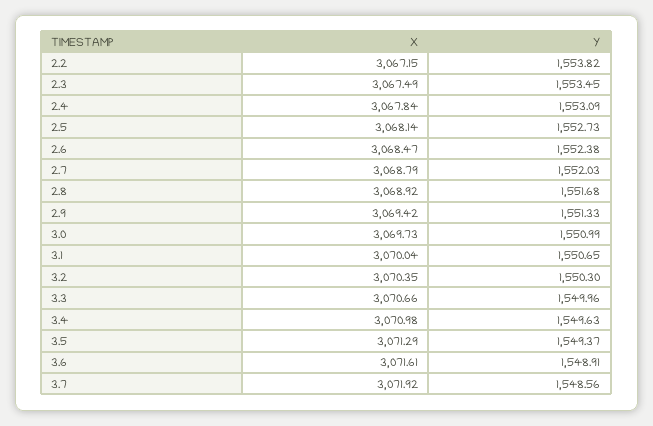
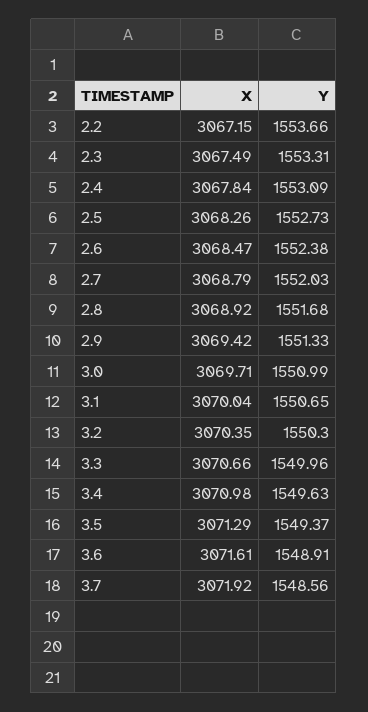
Y, 2.2: 1553.82 -> 1553.66
Y, 2.3: 1553.45 -> 1553.31
X, 2.5: 3068.14 -> 3068.26
X, 3.0: 3069.73 -> 3069.71

